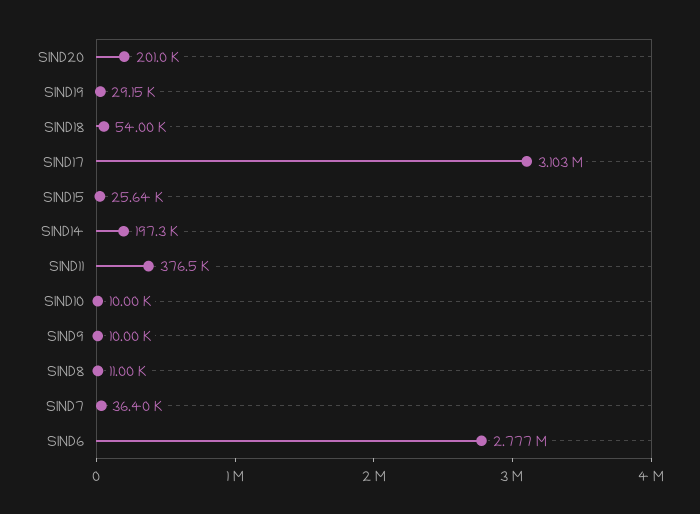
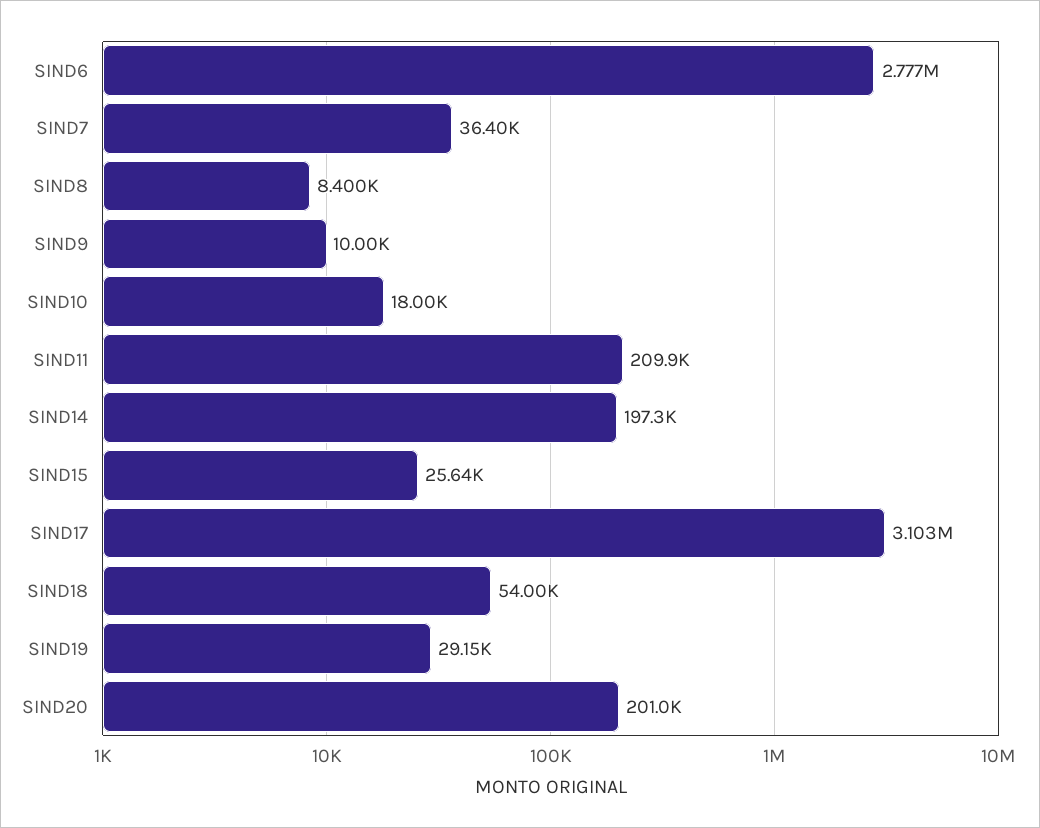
SIND11: 376500 -> 209900
SIND10: 10000 -> 18000
SIND8: 11000 -> 8400

